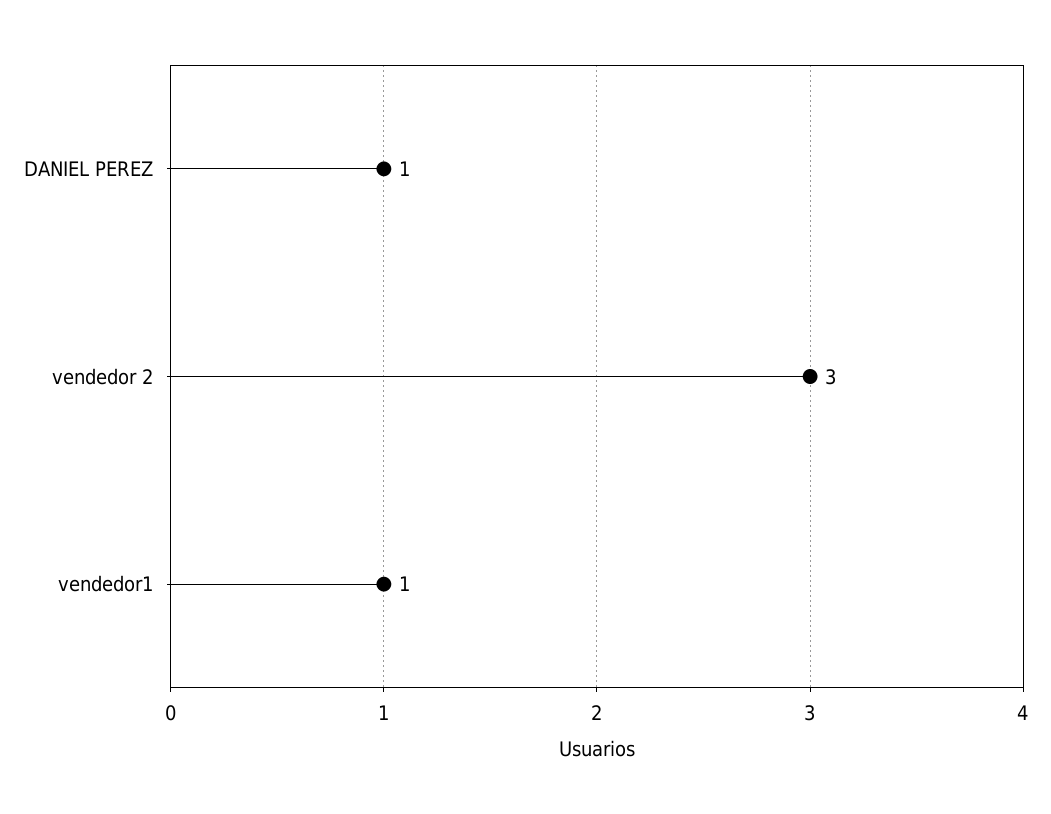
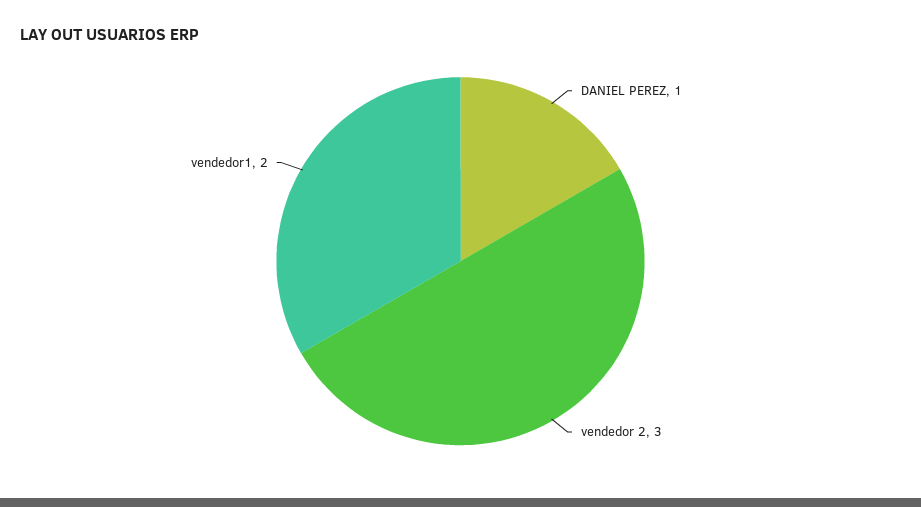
vendedor1: 1 -> 2

